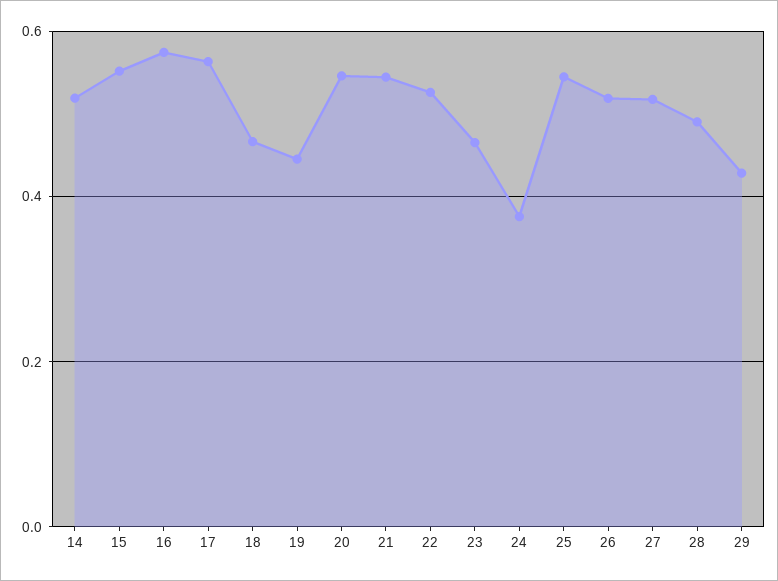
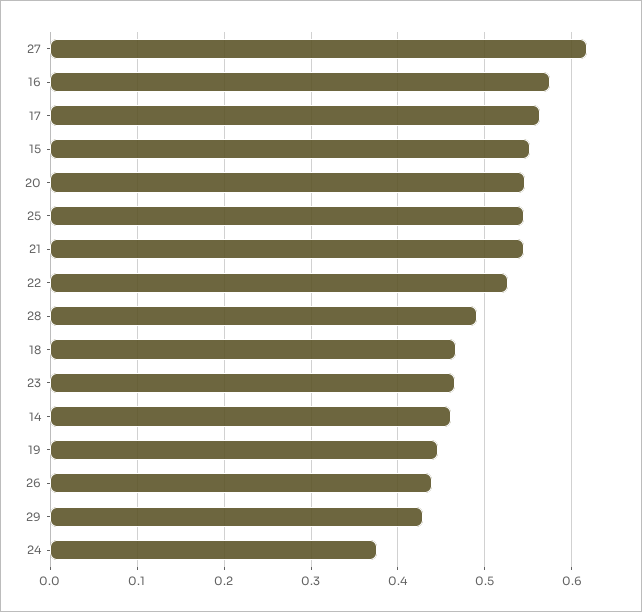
14: 0.52 -> 0.46
26: 0.52 -> 0.44
27: 0.52 -> 0.62

